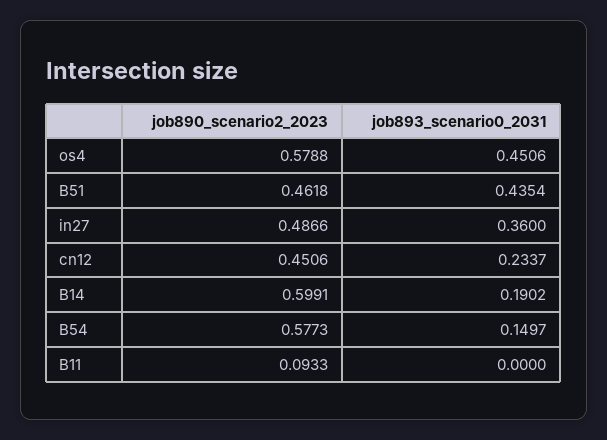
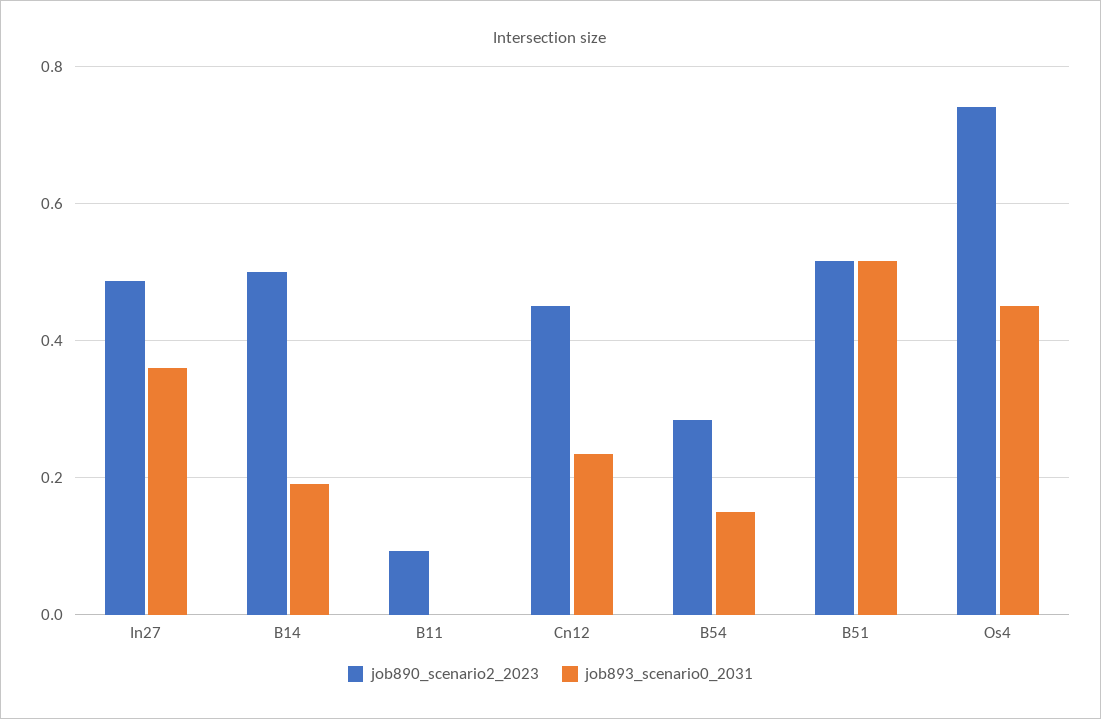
job890_scenario2_2023, os4: 0.5788 -> 0.74
job890_scenario2_2023, B51: 0.4618 -> 0.52
job893_scenario0_2031, B51: 0.4354 -> 0.52
job890_scenario2_2023, B14: 0.5991 -> 0.5
job890_scenario2_2023, B54: 0.5773 -> 0.28

